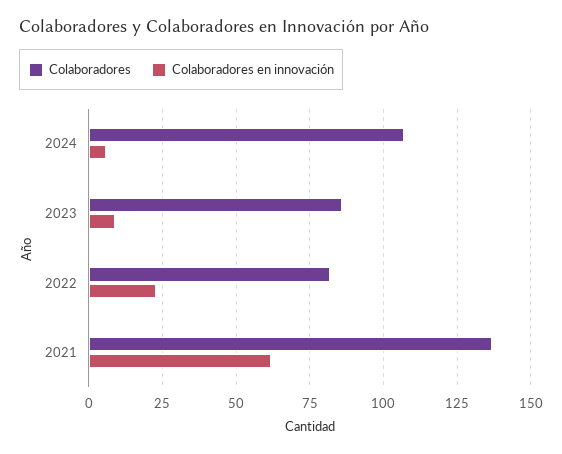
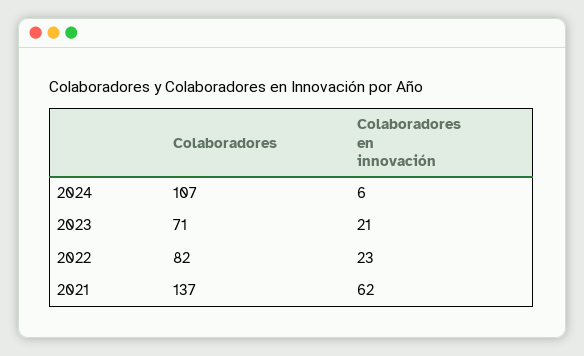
Colaboradores, 2023: 85 -> 71
Colaboradores en innovación, 2023: 10 -> 21

